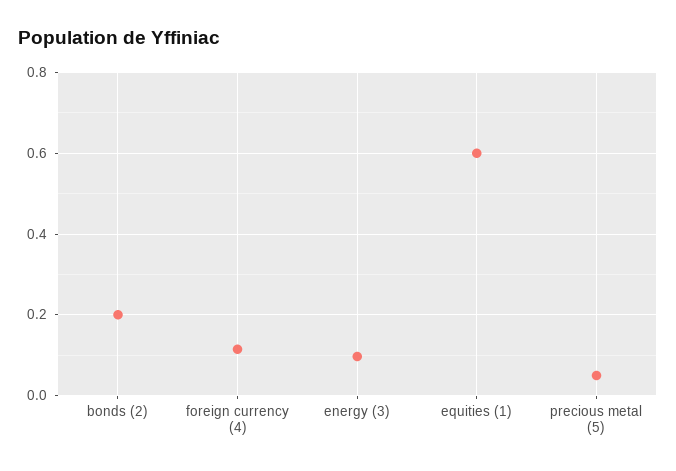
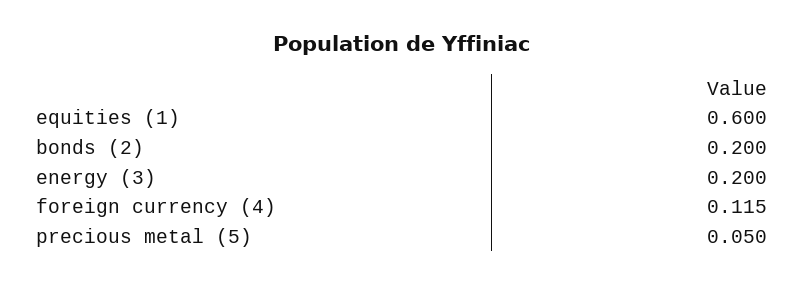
energy (3): 0.1 -> 0.2

